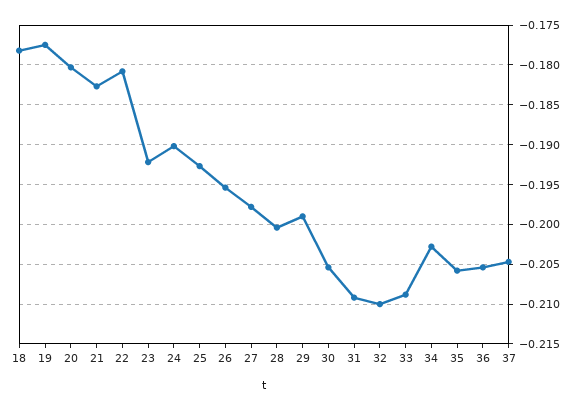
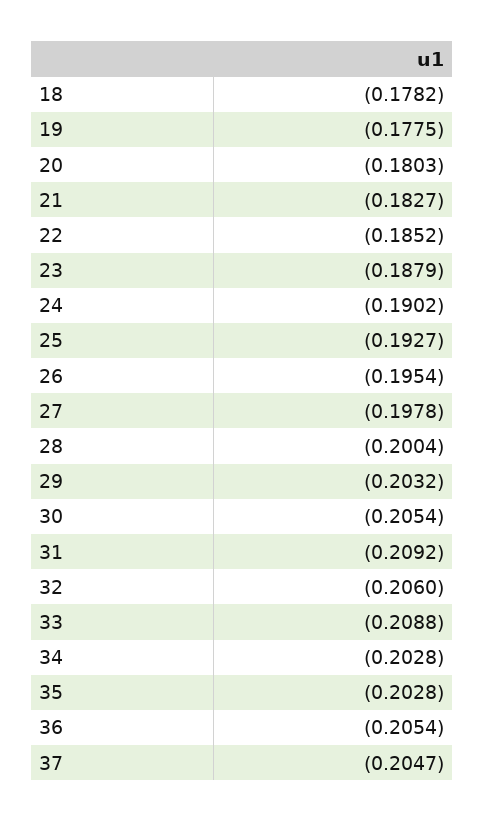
22: -0.181 -> -0.1852
23: -0.192 -> -0.1879
29: -0.199 -> -0.2032
32: -0.21 -> -0.206
35: -0.206 -> -0.2028

